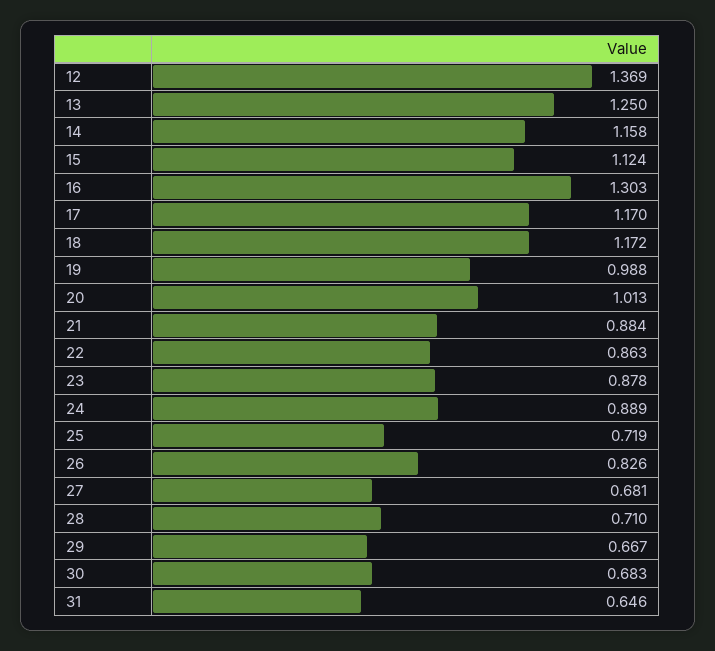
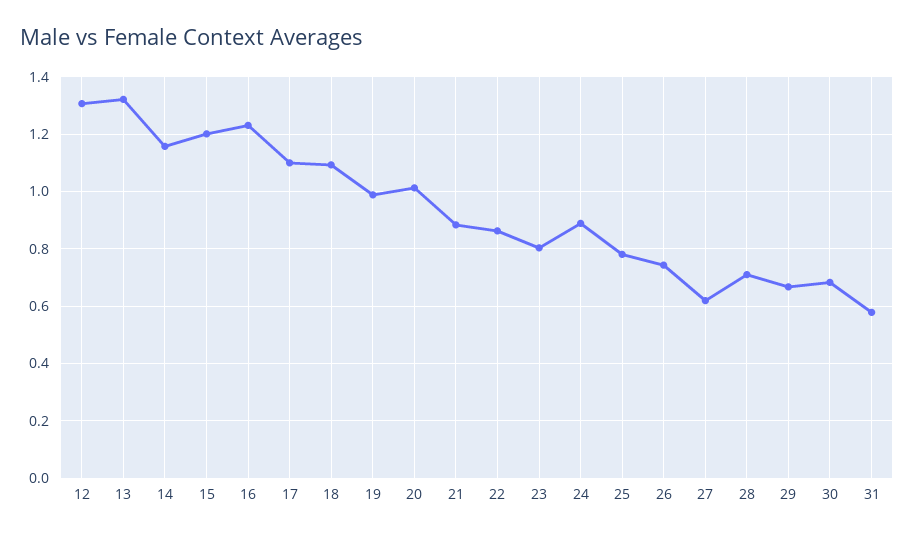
12: 1.369 -> 1.3
13: 1.25 -> 1.325
15: 1.124 -> 1.2
16: 1.303 -> 1.225
17: 1.17 -> 1.1
18: 1.172 -> 1.1
23: 0.878 -> 0.8
25: 0.719 -> 0.775
26: 0.826 -> 0.75
27: 0.681 -> 0.625
31: 0.646 -> 0.575

